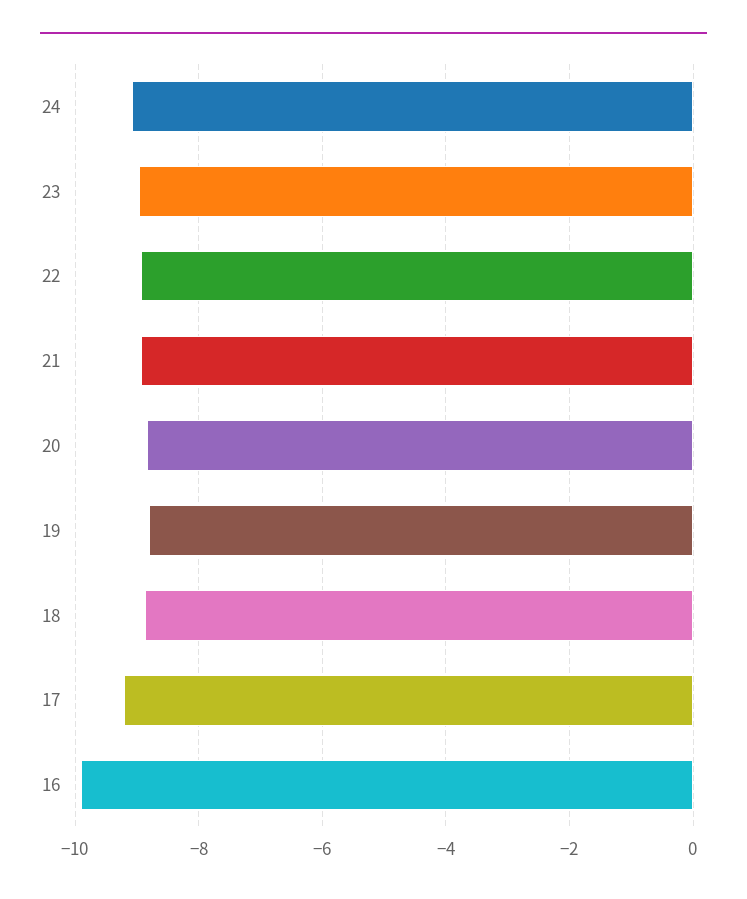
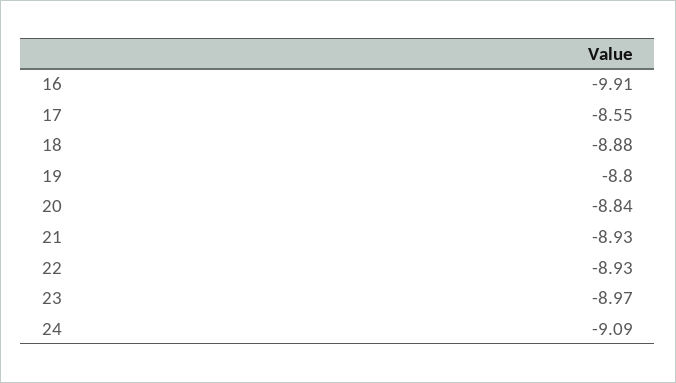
17: -9.2 -> -8.55

